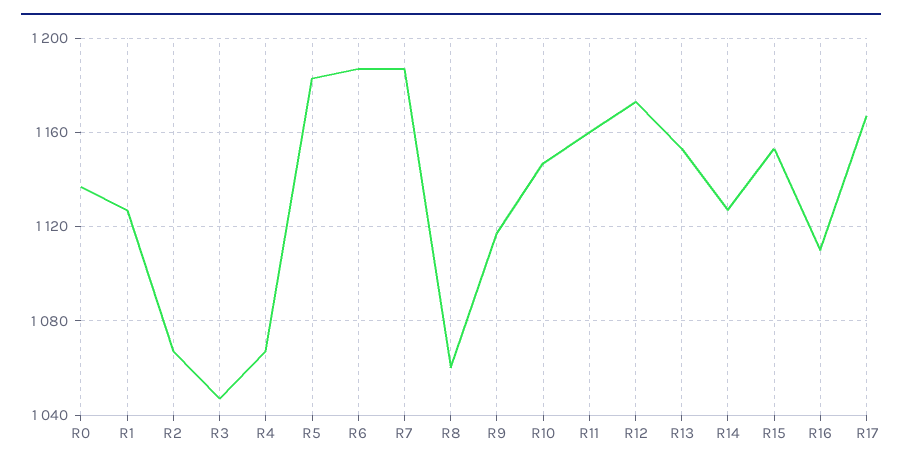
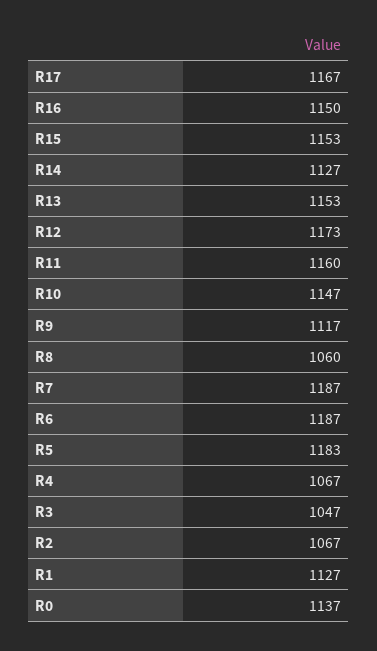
R16: 1110 -> 1150

